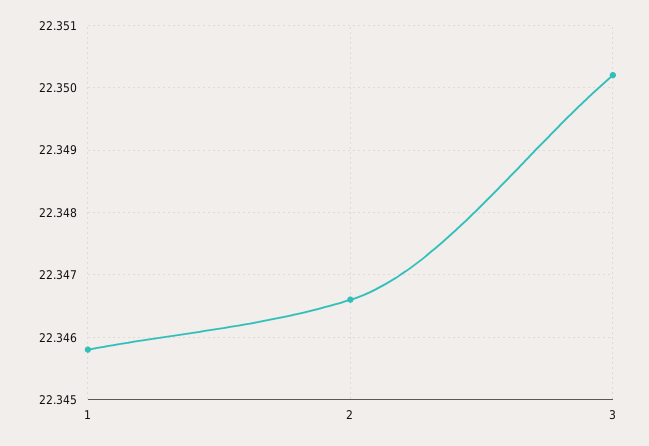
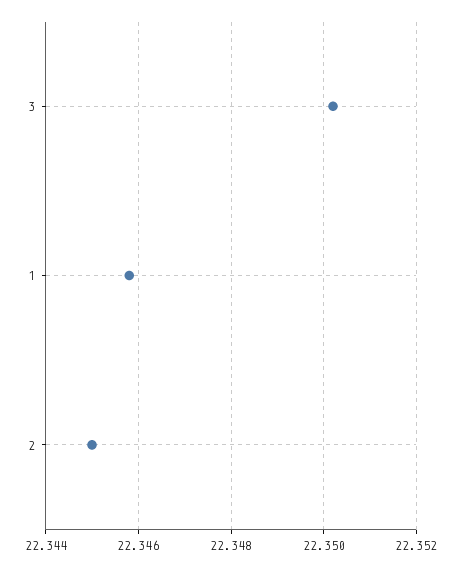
2: 22.3466 -> 22.345

